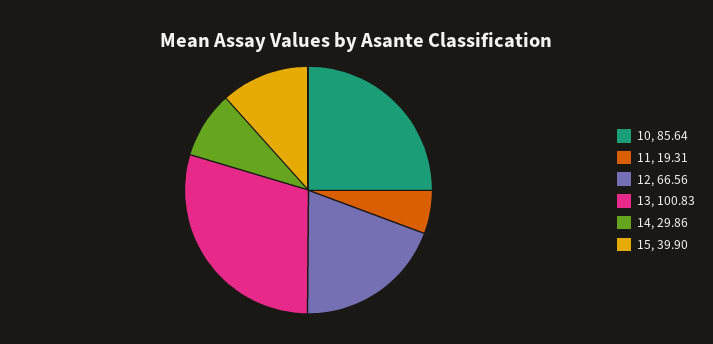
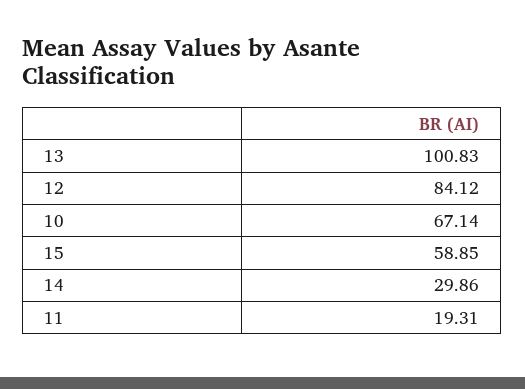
10: 85.64 -> 67.14
12: 66.56 -> 84.12
15: 39.9 -> 58.85

